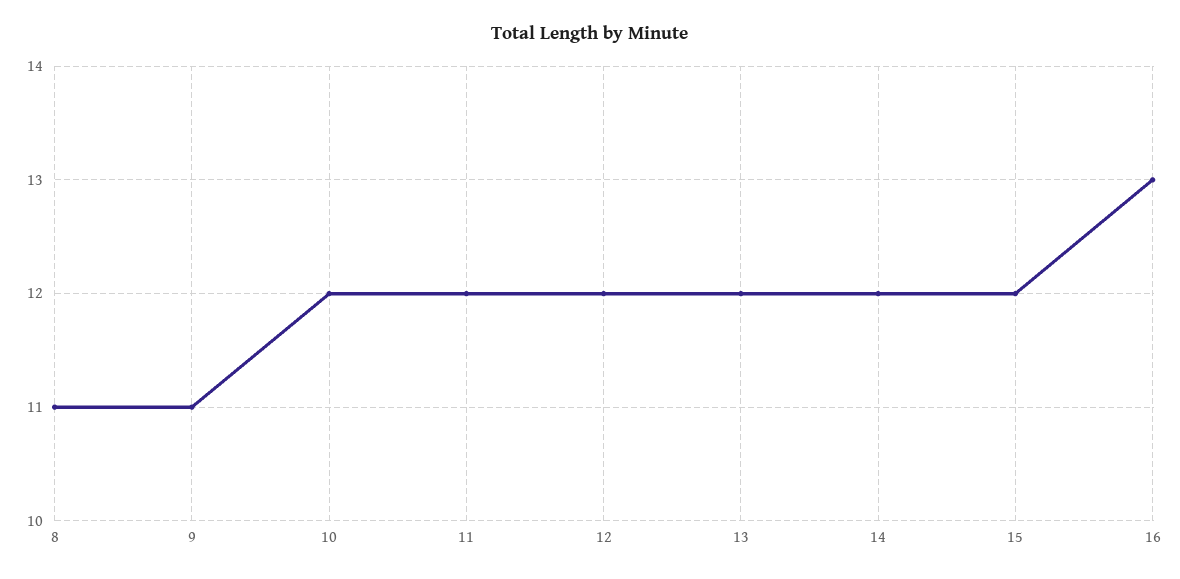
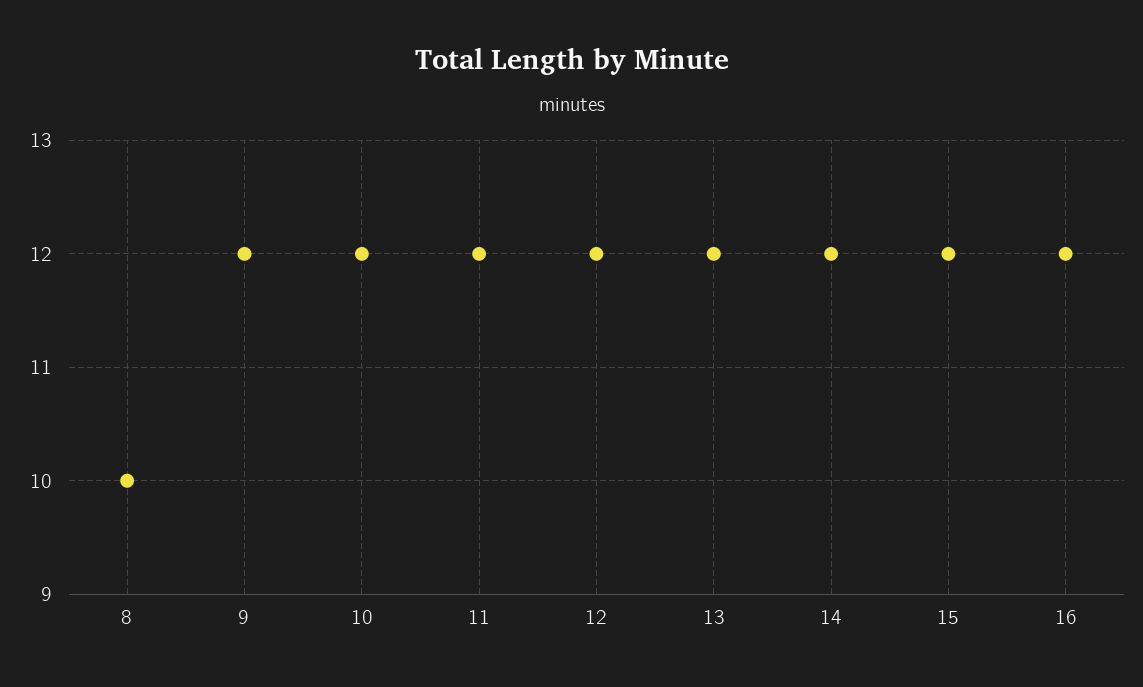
8: 11 -> 10
9: 11 -> 12
16: 13 -> 12

